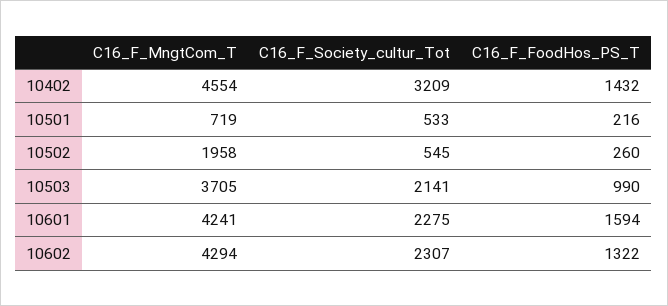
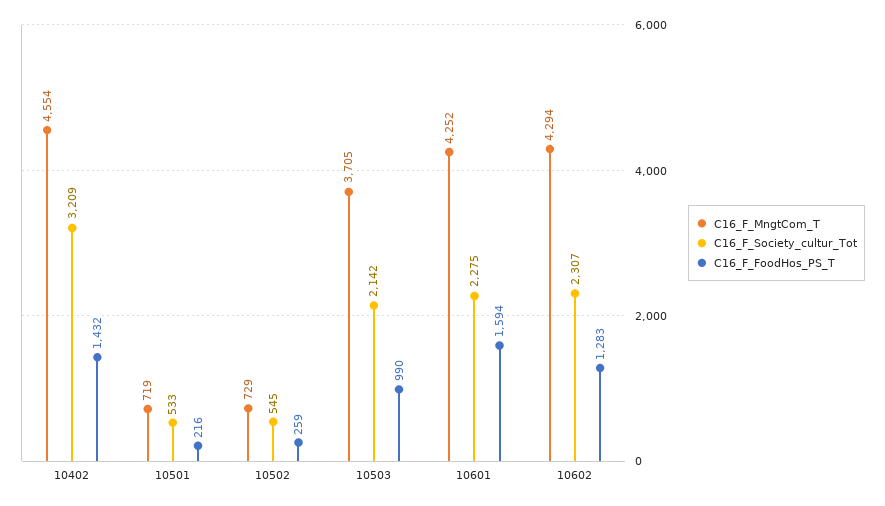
C16_F_MngtCom_T, 10502: 1958 -> 729
C16_F_FoodHos_PS_T, 10502: 260 -> 259
C16_F_Society_cultur_Tot, 10503: 2141 -> 2142
C16_F_MngtCom_T, 10601: 4241 -> 4252
C16_F_FoodHos_PS_T, 10602: 1322 -> 1283

